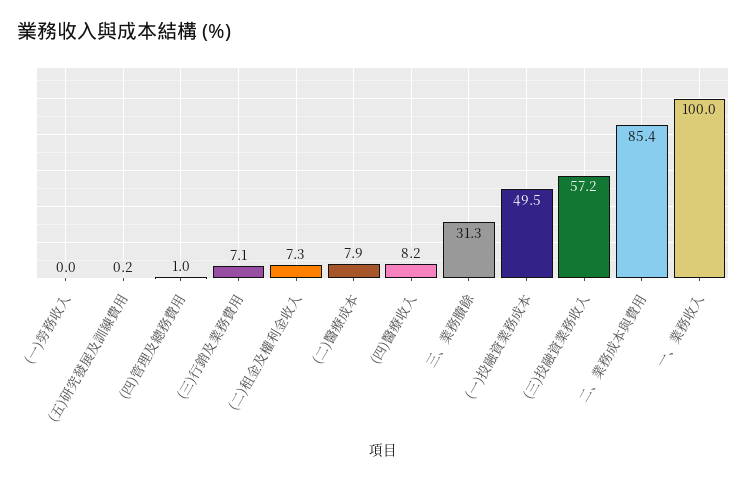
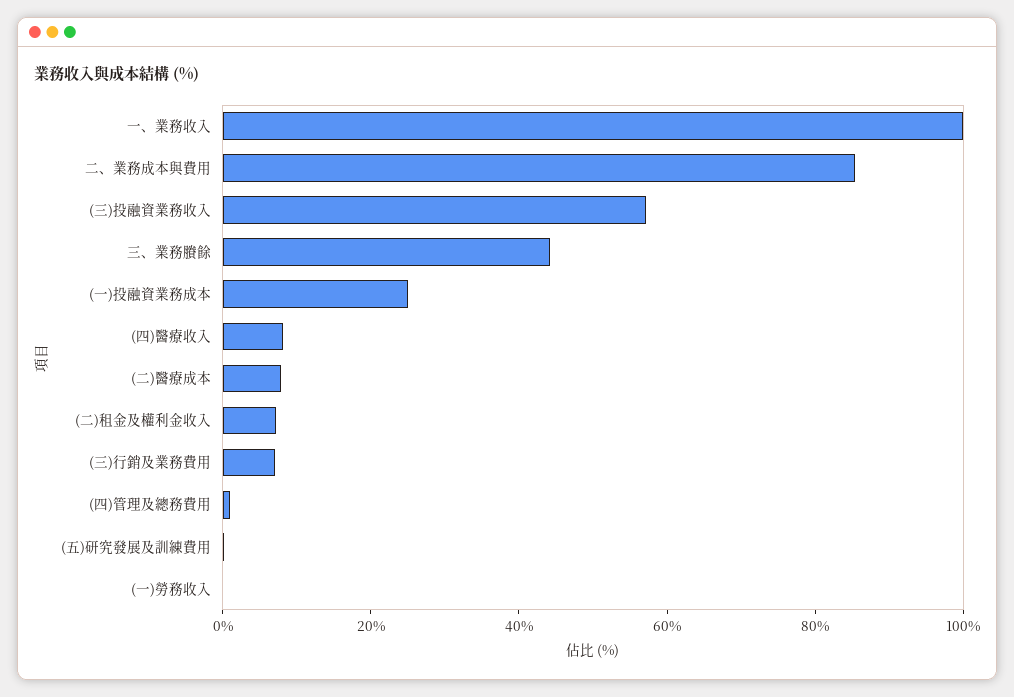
三、業務賸餘: 31.3 -> 45
(一)投融資業務成本: 49.5 -> 25

